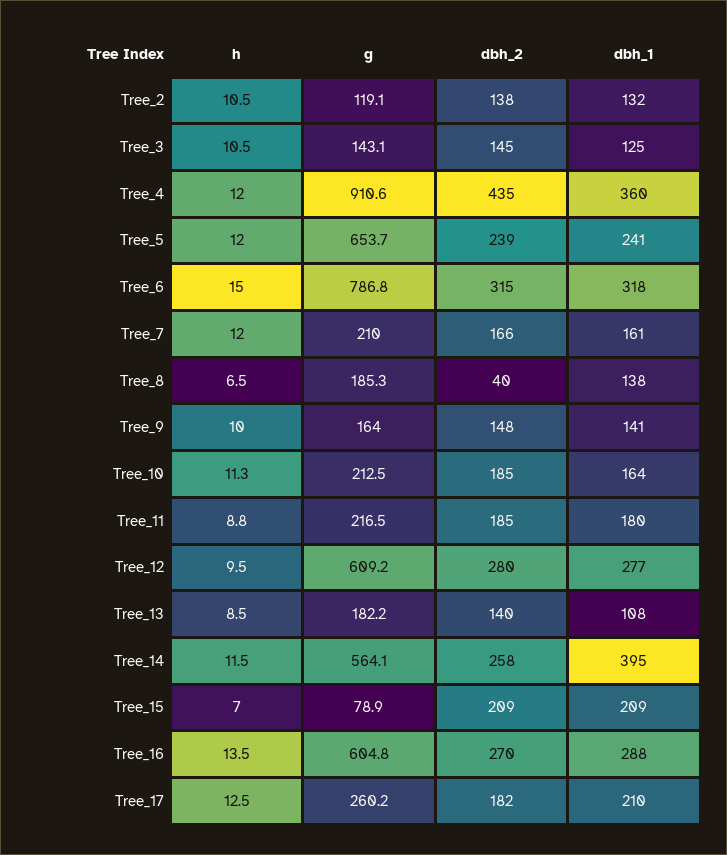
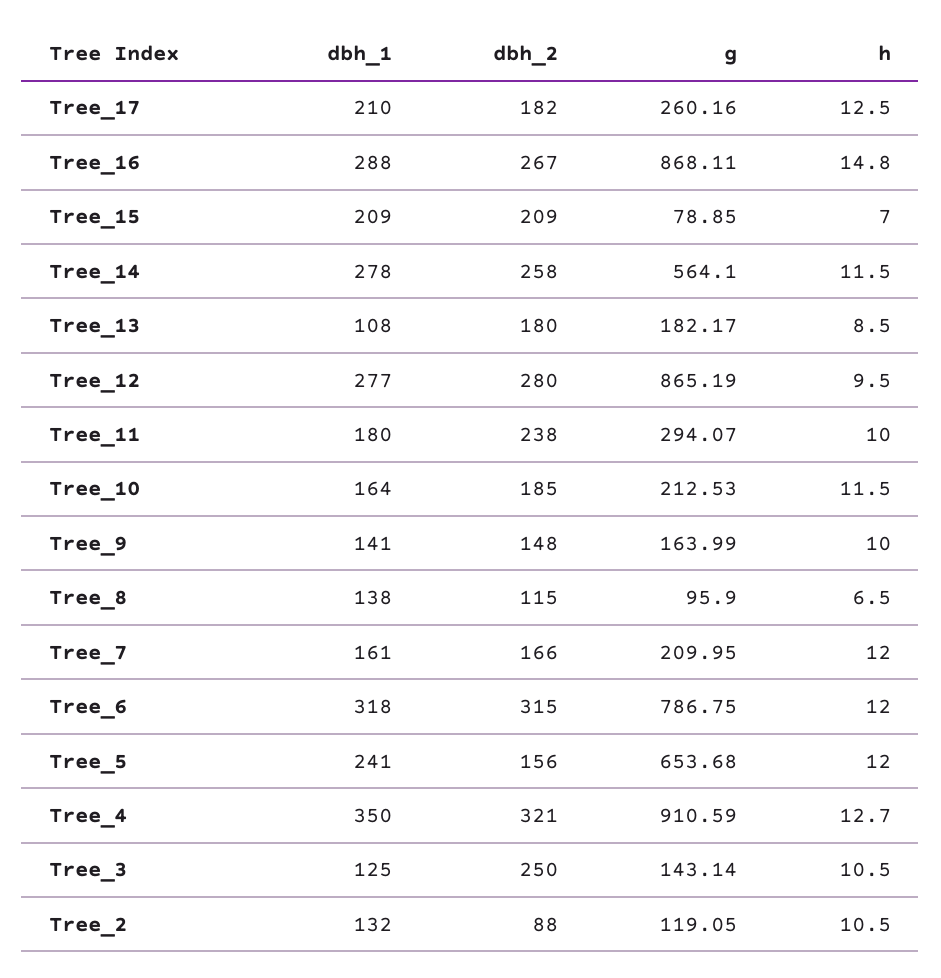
dbh_2, Tree_2: 138 -> 88
dbh_2, Tree_3: 145 -> 250
h, Tree_4: 12 -> 12.7
dbh_2, Tree_4: 435 -> 321
dbh_1, Tree_4: 360 -> 350
dbh_2, Tree_5: 239 -> 156
h, Tree_6: 15 -> 12
g, Tree_8: 185.3 -> 95.9
dbh_2, Tree_8: 40 -> 115
h, Tree_10: 11.3 -> 11.5
h, Tree_11: 8.8 -> 10
g, Tree_11: 216.5 -> 294.07
dbh_2, Tree_11: 185 -> 238
g, Tree_12: 609.2 -> 865.19
dbh_2, Tree_13: 140 -> 180
dbh_1, Tree_14: 395 -> 278
h, Tree_16: 13.5 -> 14.8
g, Tree_16: 604.8 -> 868.11
dbh_2, Tree_16: 270 -> 267

